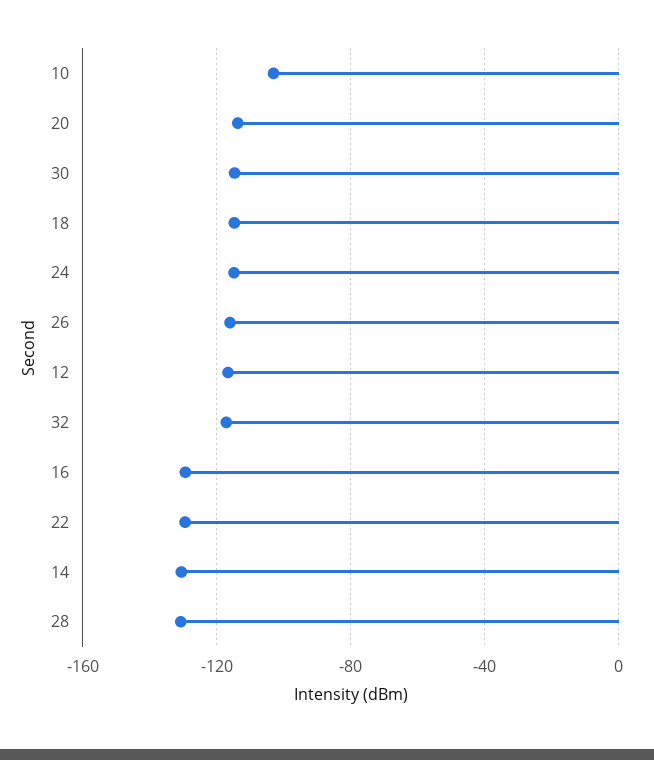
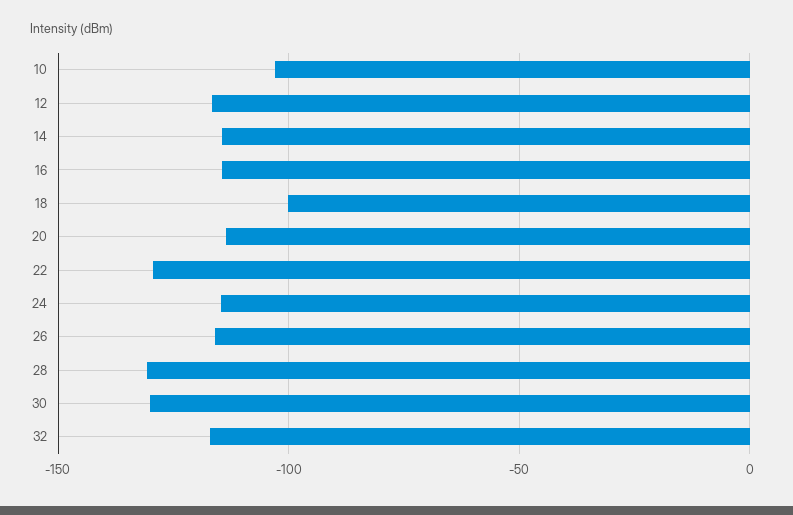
30: -115 -> -130
18: -115 -> -100
16: -130 -> -115
14: -130 -> -115

